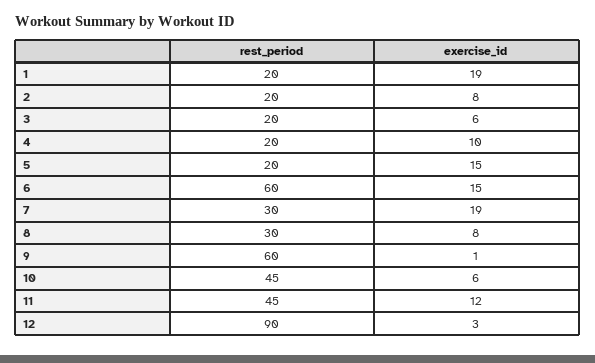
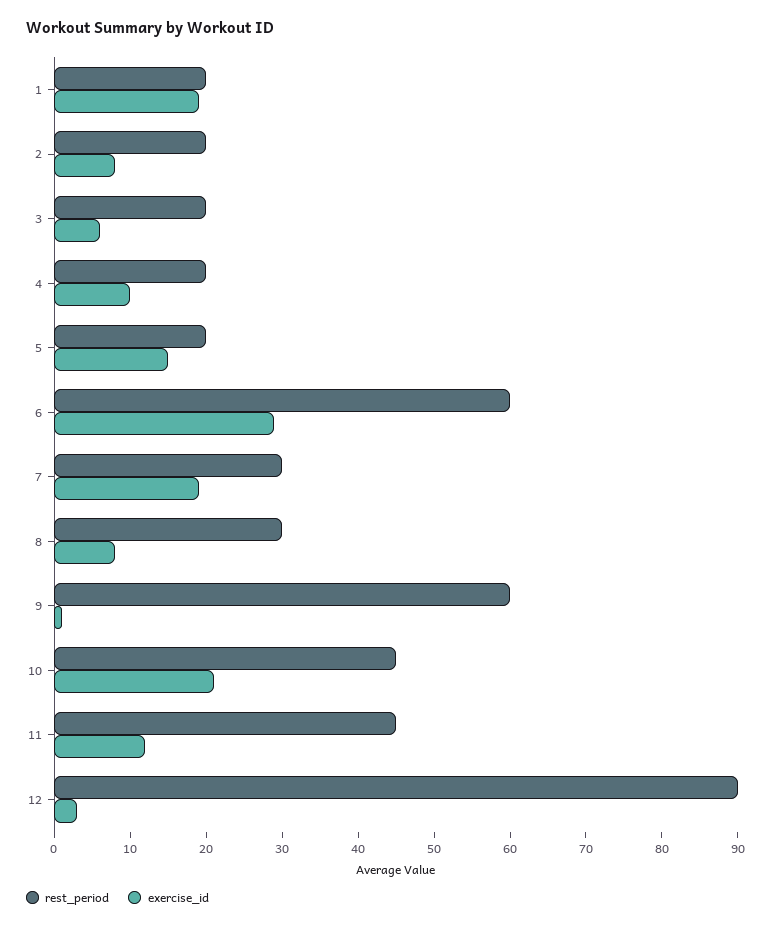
exercise_id, 6: 15 -> 30
exercise_id, 10: 6 -> 20

